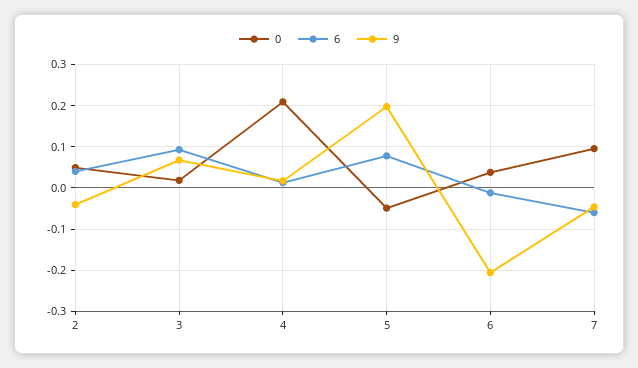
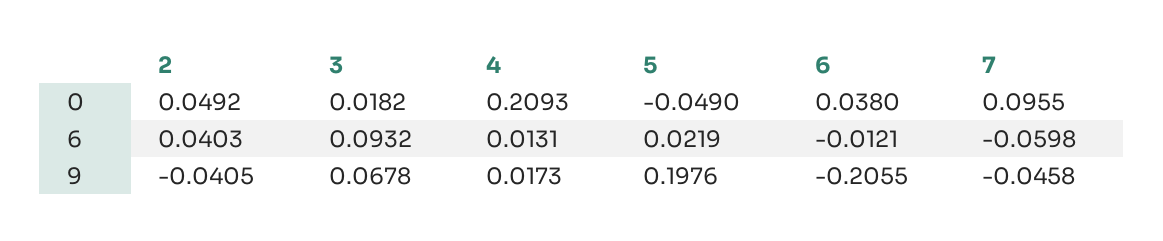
6, 5: 0.08 -> 0.0219

